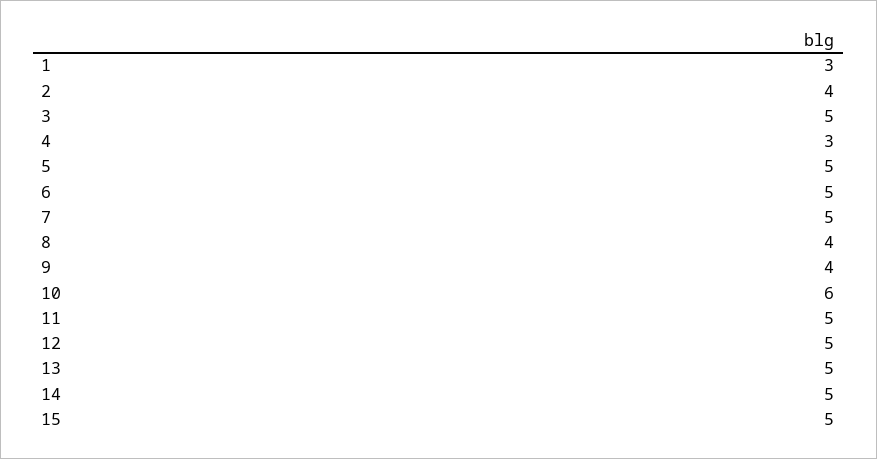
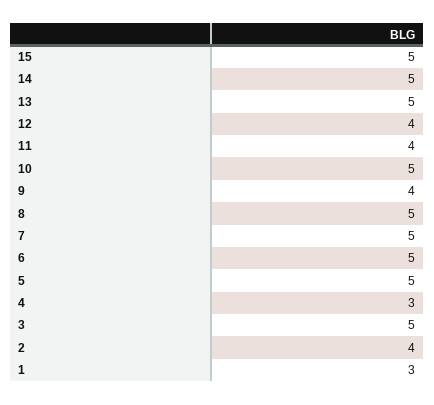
8: 4 -> 5
10: 6 -> 5
11: 5 -> 4
12: 5 -> 4

